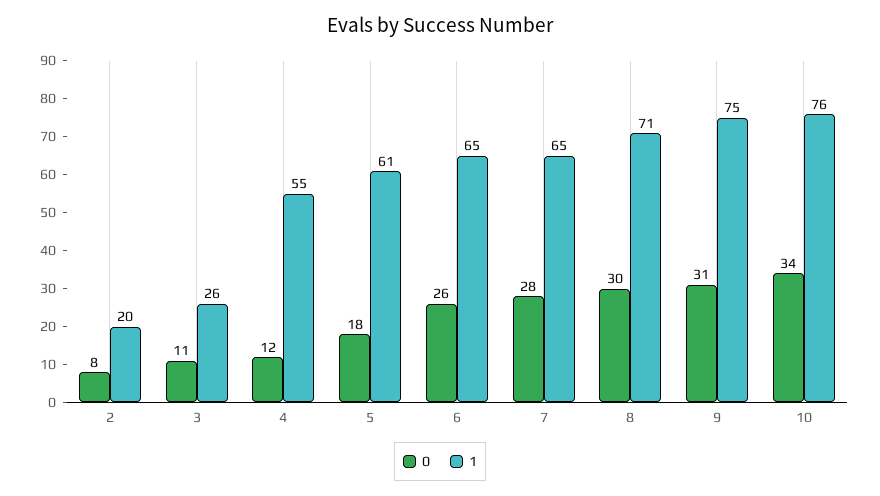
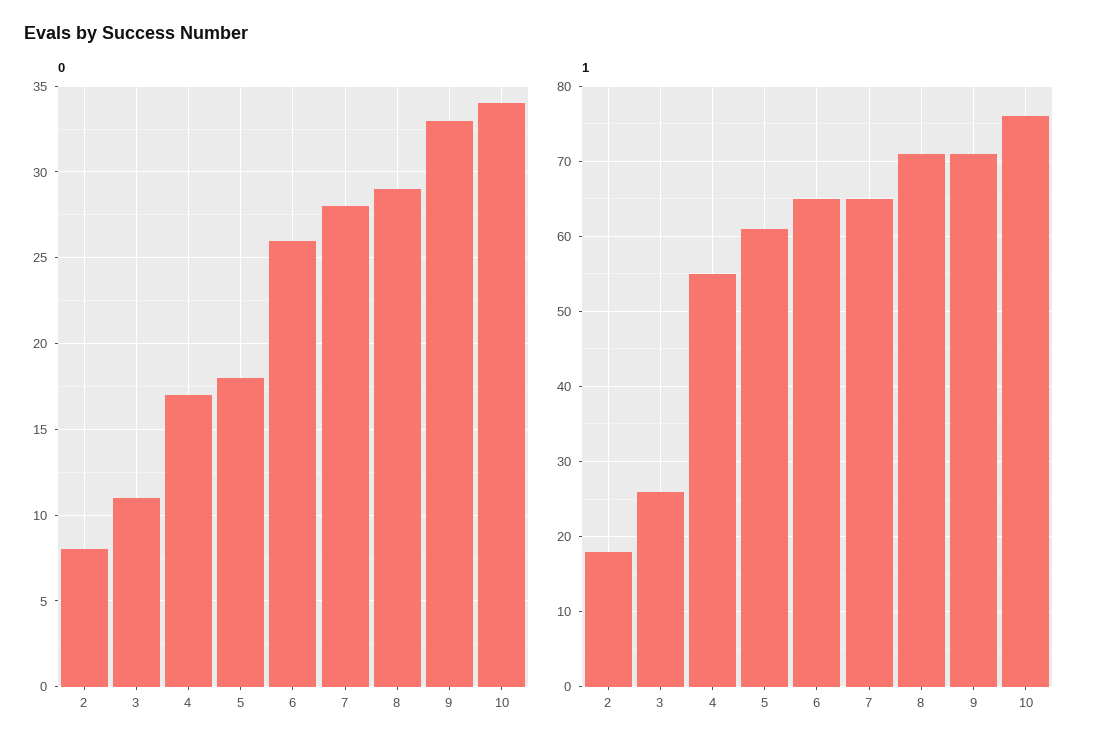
1, 2: 20 -> 18
0, 4: 12 -> 17
0, 8: 30 -> 29
0, 9: 31 -> 33
1, 9: 75 -> 71

